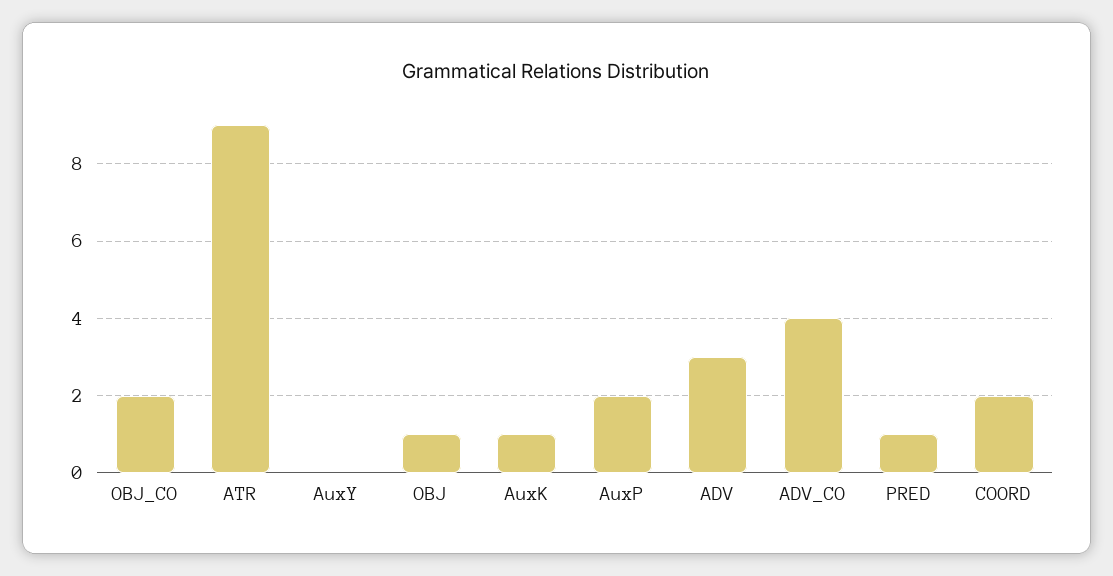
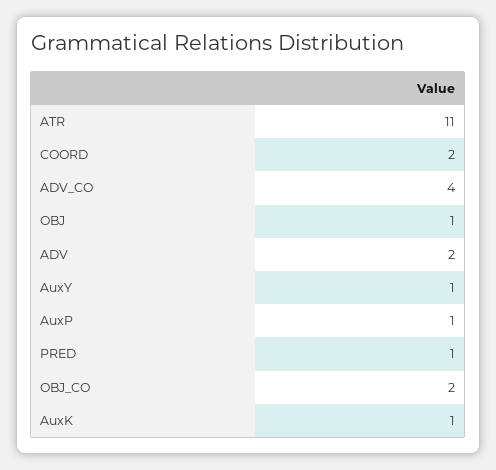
ATR: 9 -> 11
AuxY: 0 -> 1
AuxP: 2 -> 1
ADV: 3 -> 2

